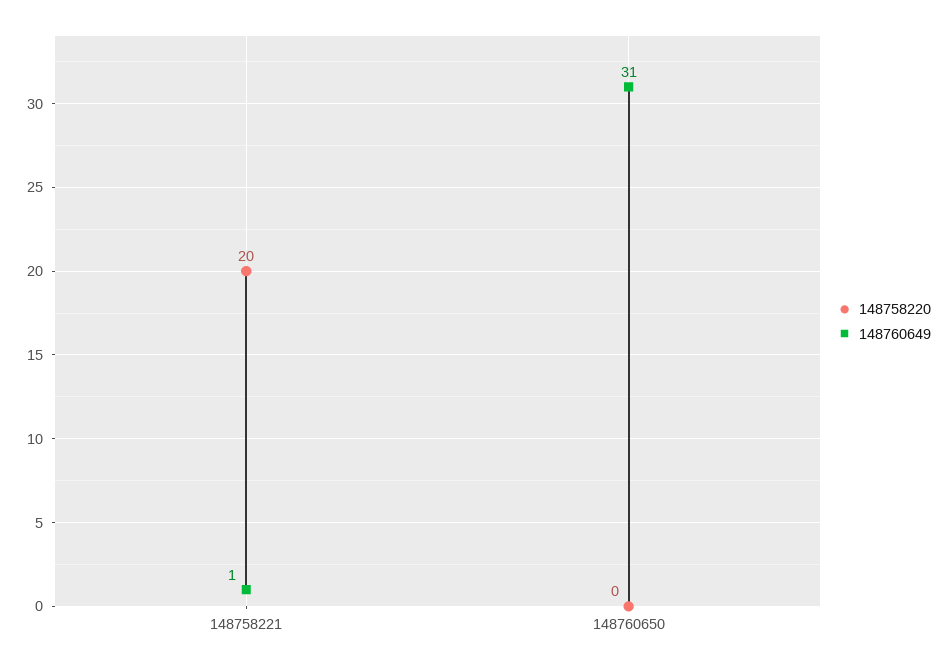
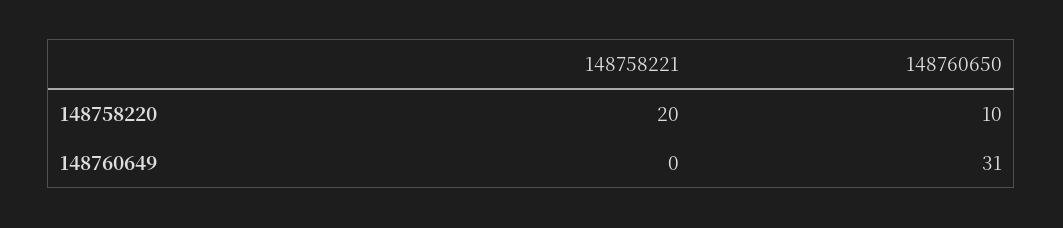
148760649, 148758221: 1 -> 0
148758220, 148760650: 0 -> 10

